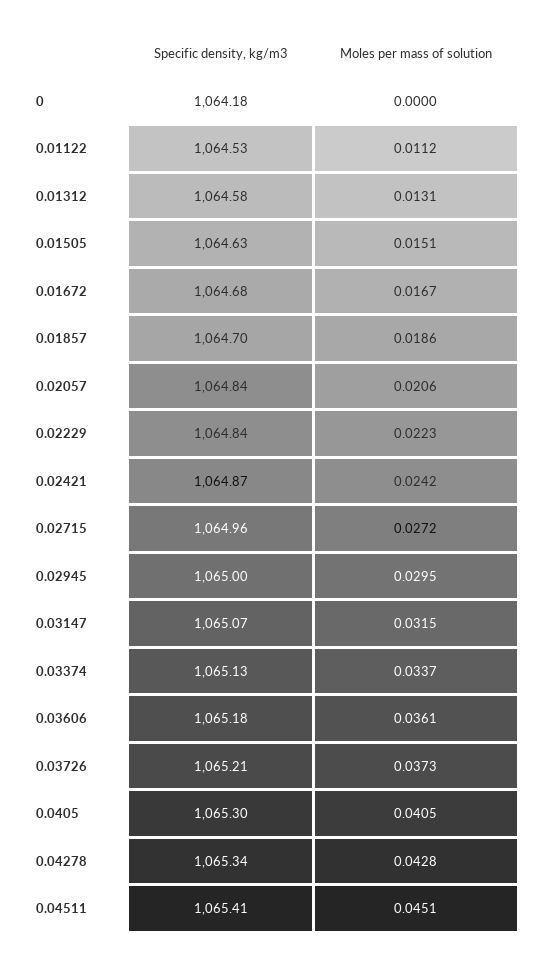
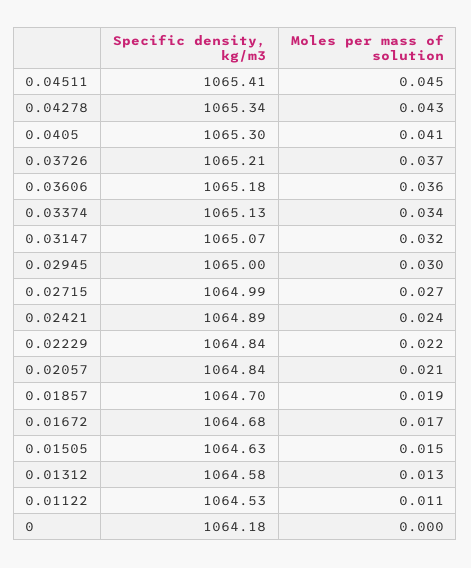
Specific density, kg/m3, 0.02421: 1064.87 -> 1064.89
Specific density, kg/m3, 0.02715: 1064.96 -> 1064.99

